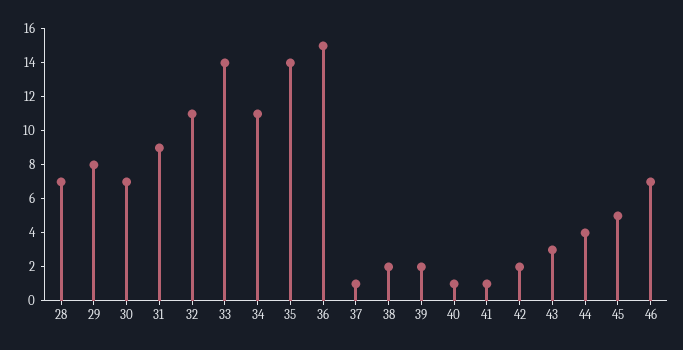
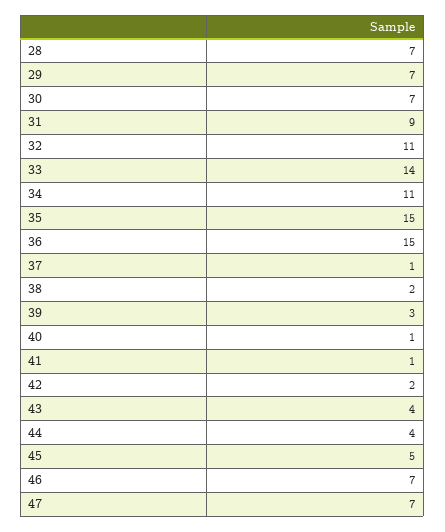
29: 8 -> 7
35: 14 -> 15
39: 2 -> 3
43: 3 -> 4
47: none -> 7

